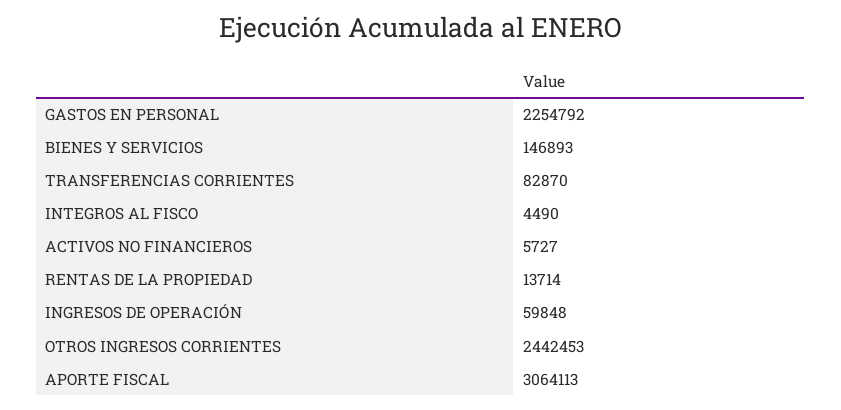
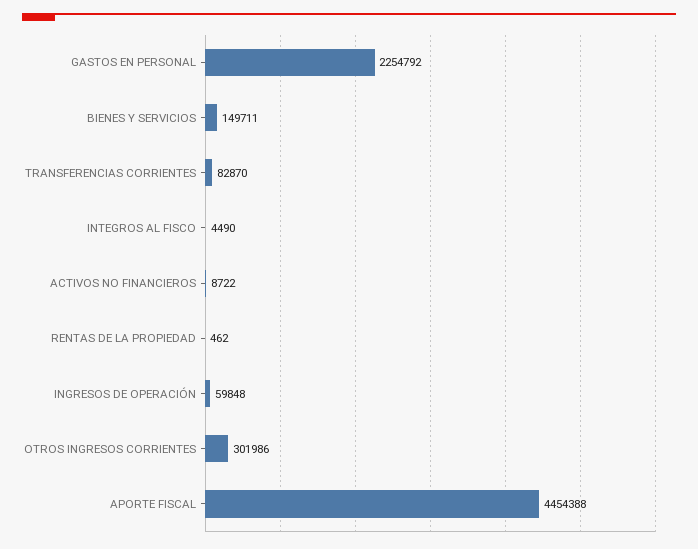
BIENES Y SERVICIOS: 146893 -> 149711
ACTIVOS NO FINANCIEROS: 5727 -> 8722
RENTAS DE LA PROPIEDAD: 13714 -> 462
OTROS INGRESOS CORRIENTES: 2442453 -> 301986
APORTE FISCAL: 3064113 -> 4454388

